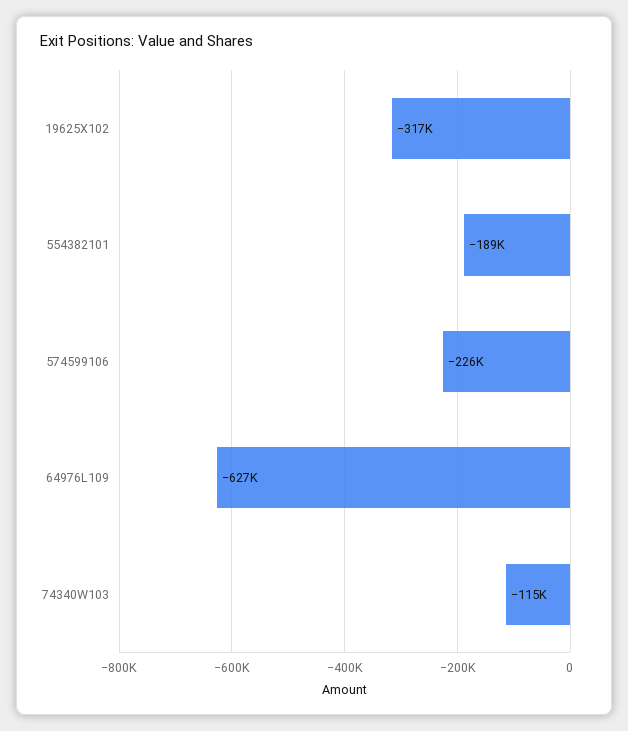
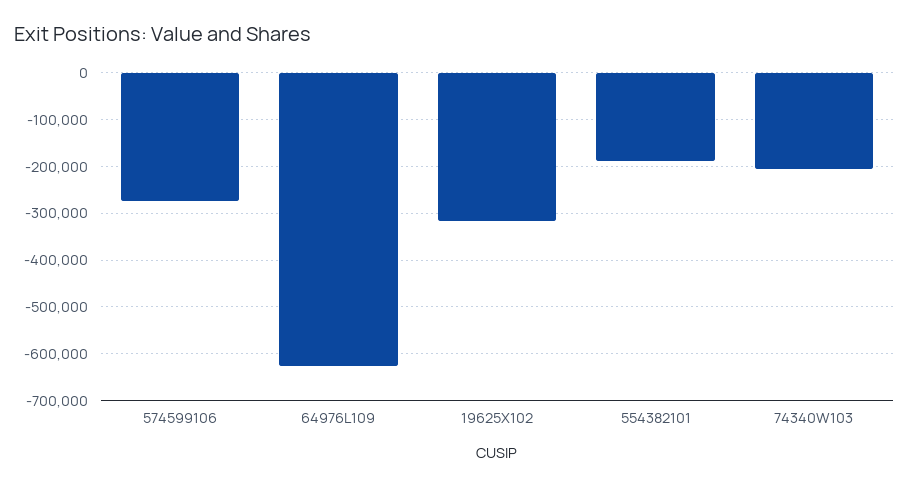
574599106: -226000 -> -280000
74340W103: -115000 -> -200000

